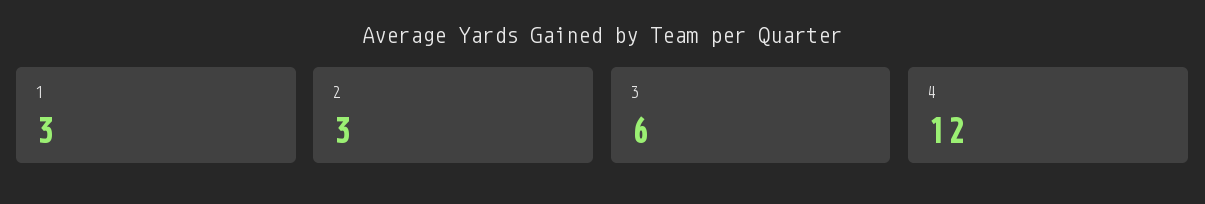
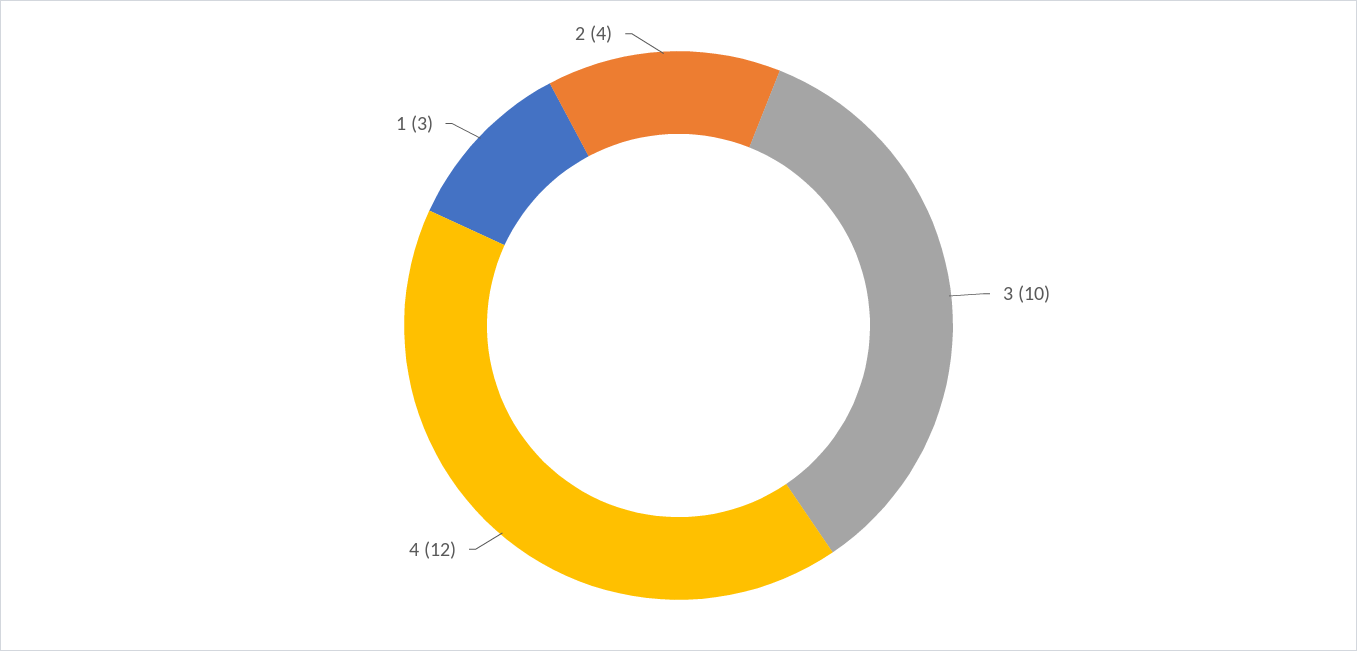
2: 3 -> 4
3: 6 -> 10

